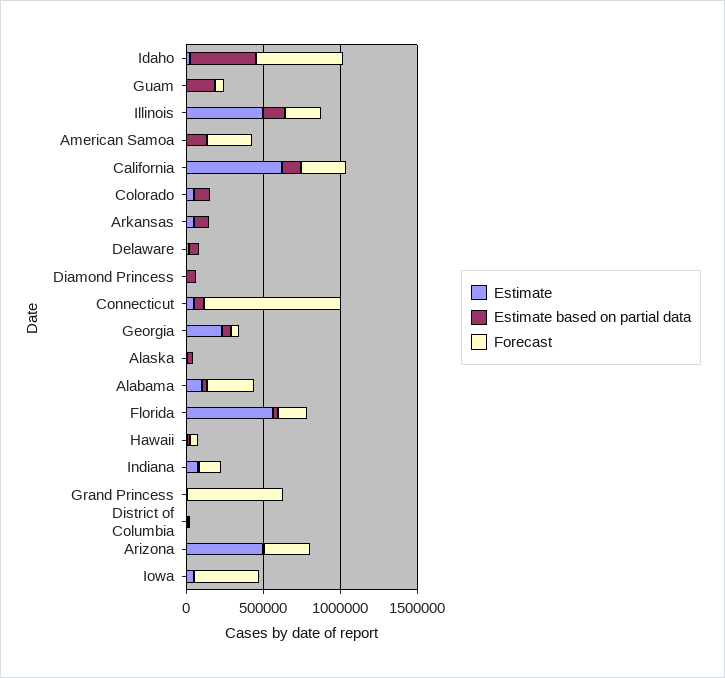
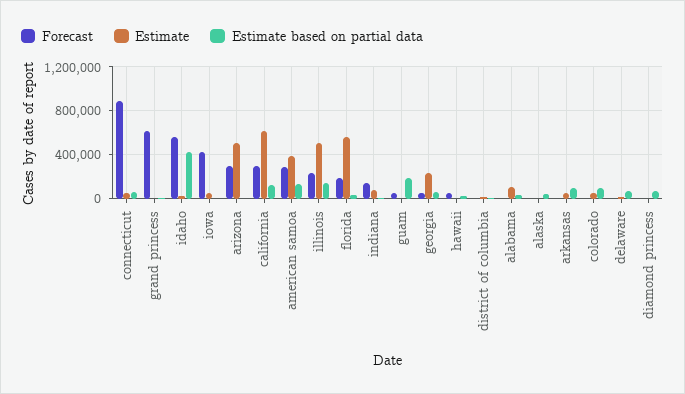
Estimate, American Samoa: 0 -> 400000
Forecast, Alabama: 300000 -> 0

